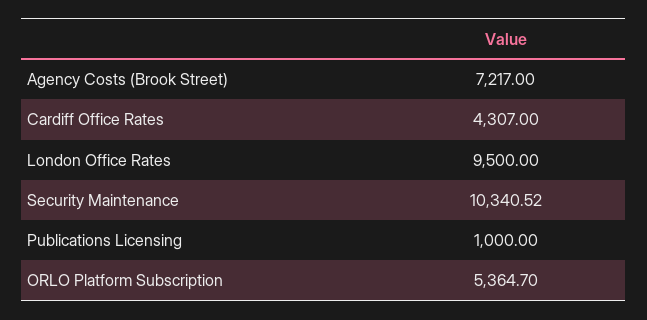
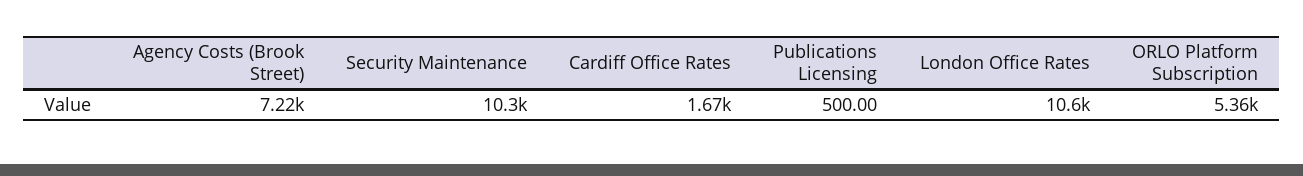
Cardiff Office Rates: 4307 -> 1670
London Office Rates: 9500 -> 10600
Publications Licensing: 1000 -> 500

